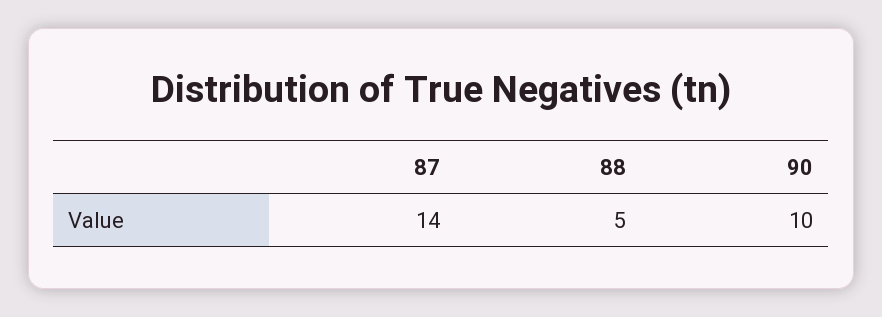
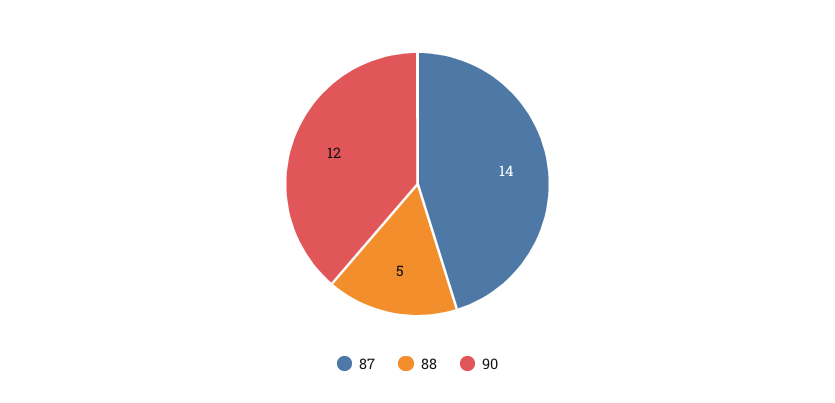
90: 10 -> 12

